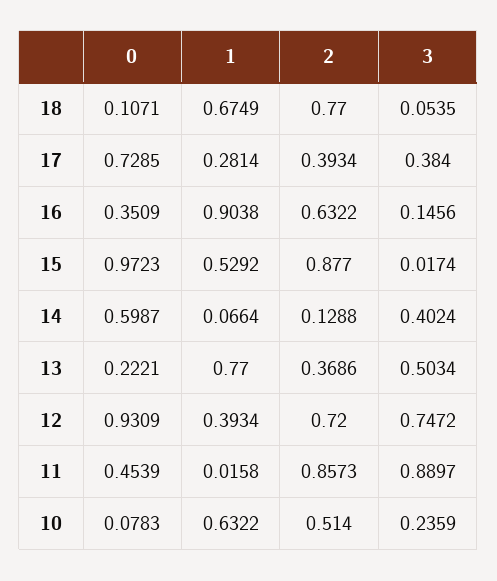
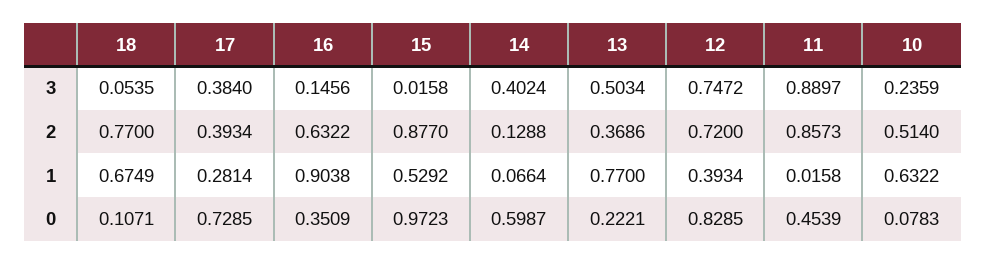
3, 15: 0.0174 -> 0.0158
0, 12: 0.9309 -> 0.8285

